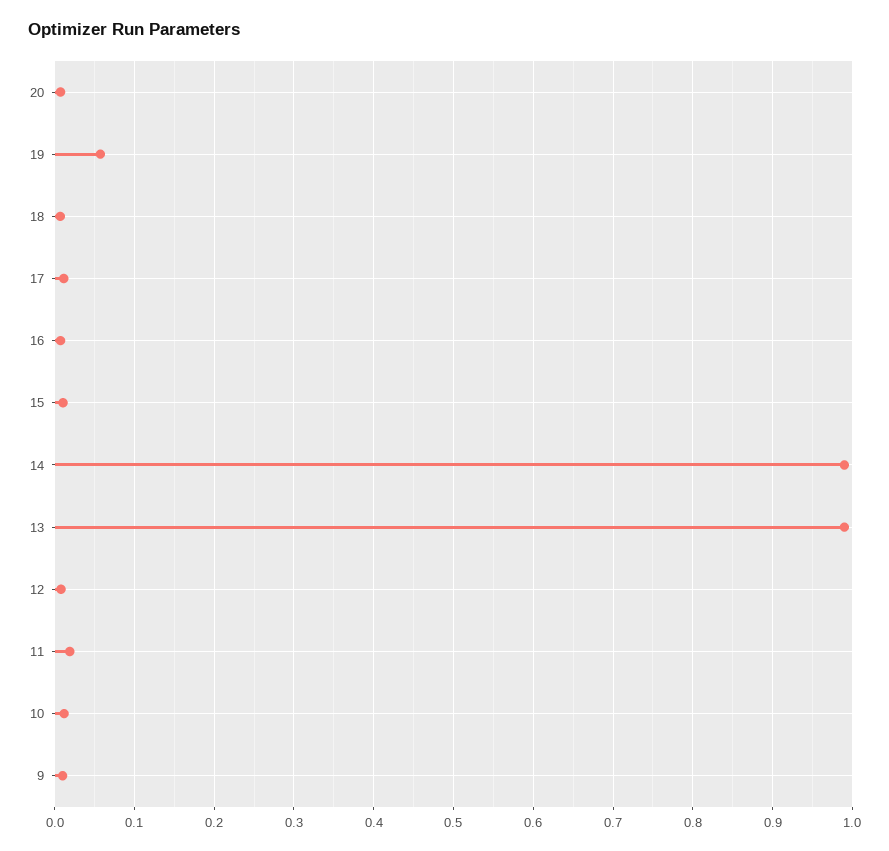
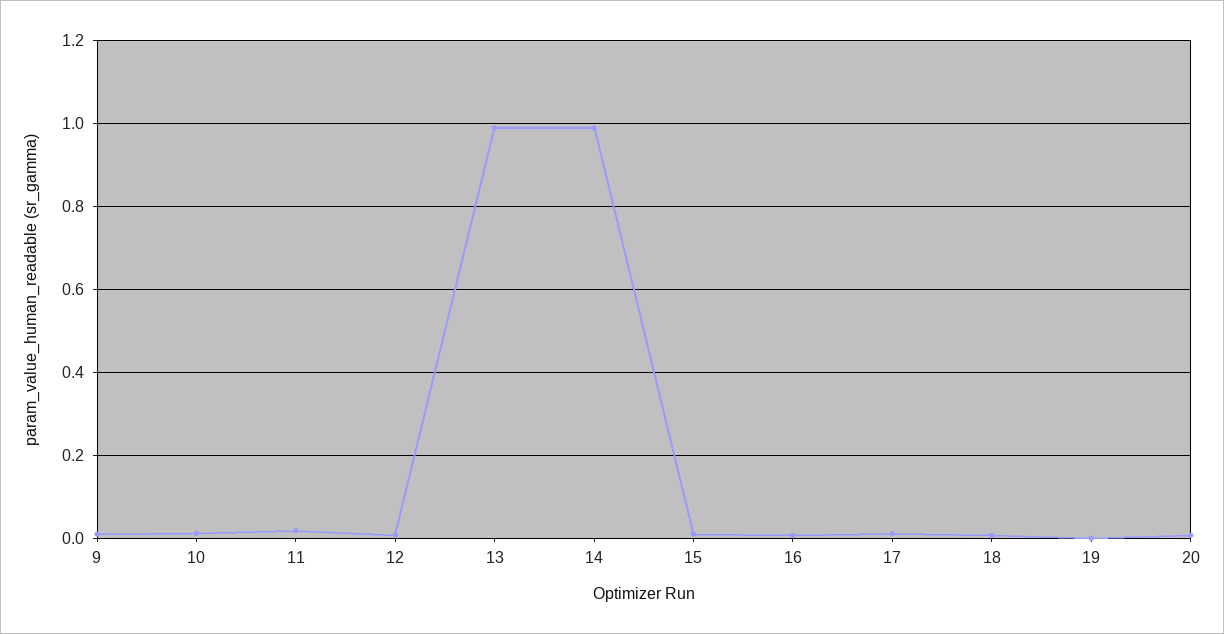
19: 0.06 -> 0

